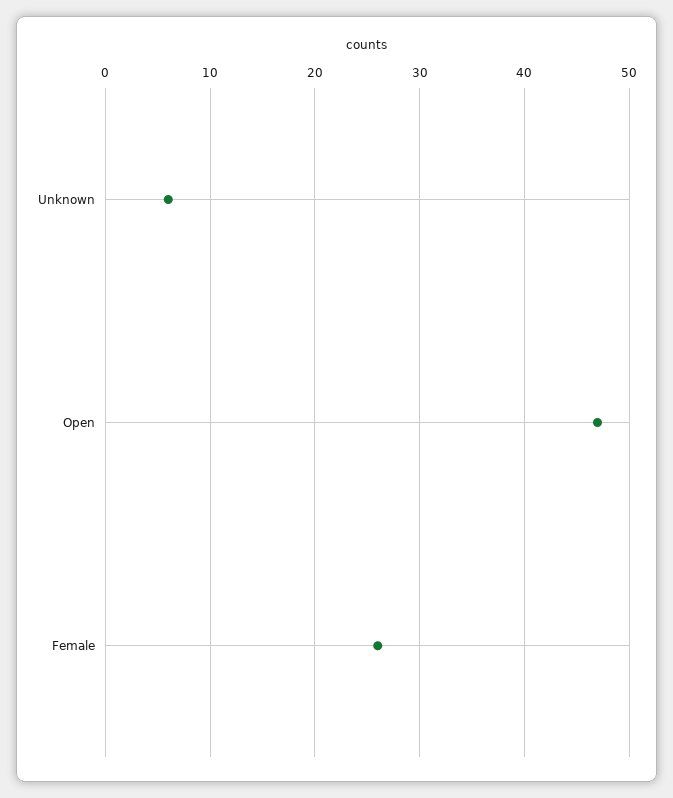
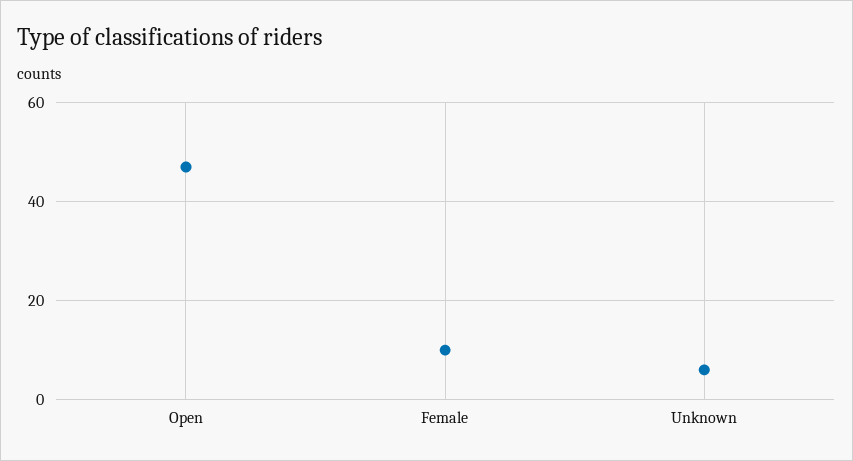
Female: 26 -> 10

